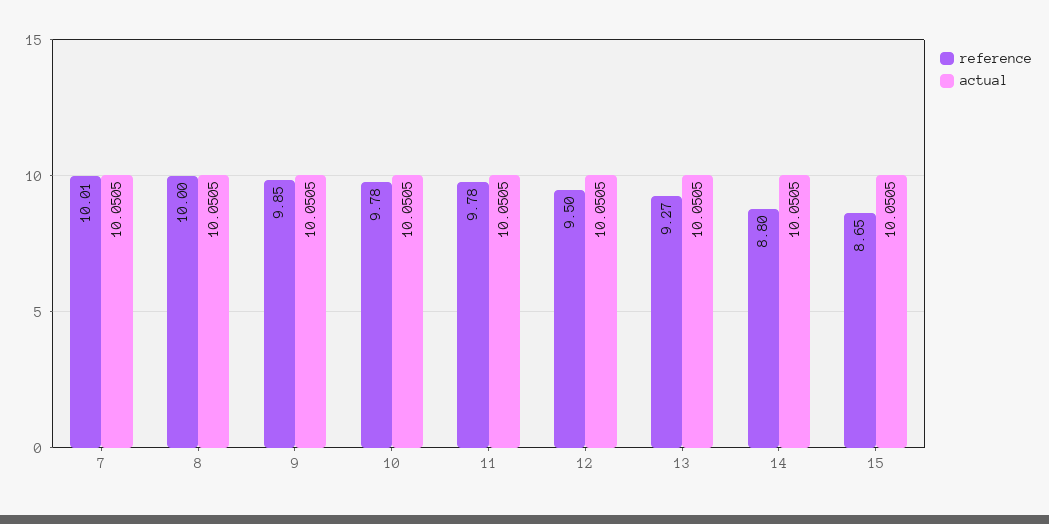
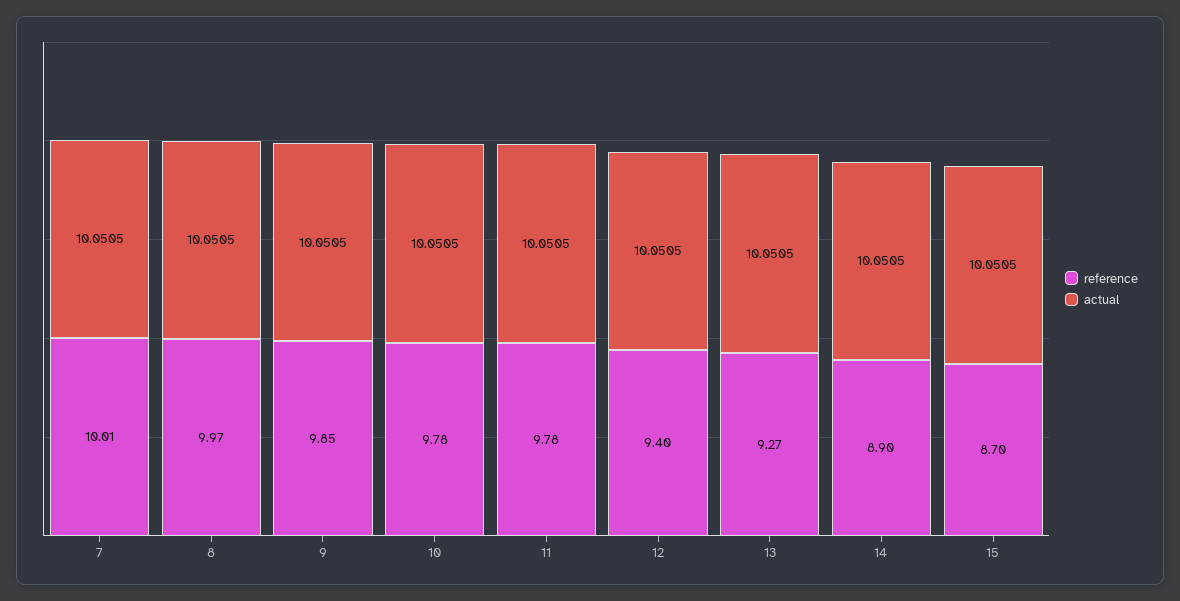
reference, 8: 10 -> 9.97
reference, 12: 9.5 -> 9.4
reference, 14: 8.8 -> 8.9
reference, 15: 8.65 -> 8.7

